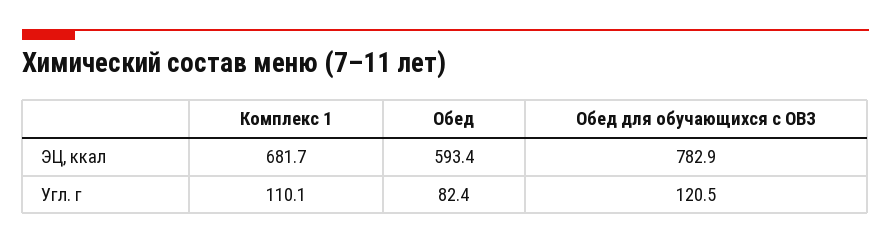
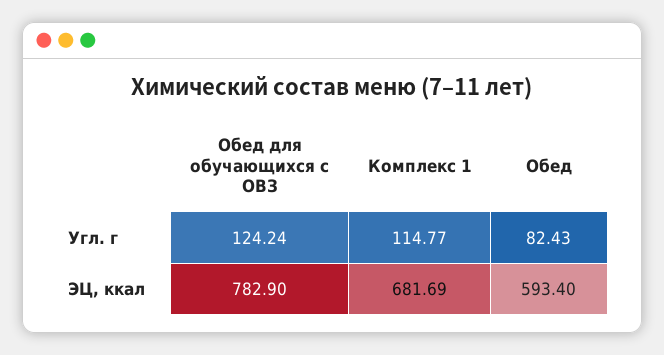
Комплекс 1, Угл. г: 110.1 -> 114.77
Обед для обучающихся с ОВЗ, Угл. г: 120.5 -> 124.24

